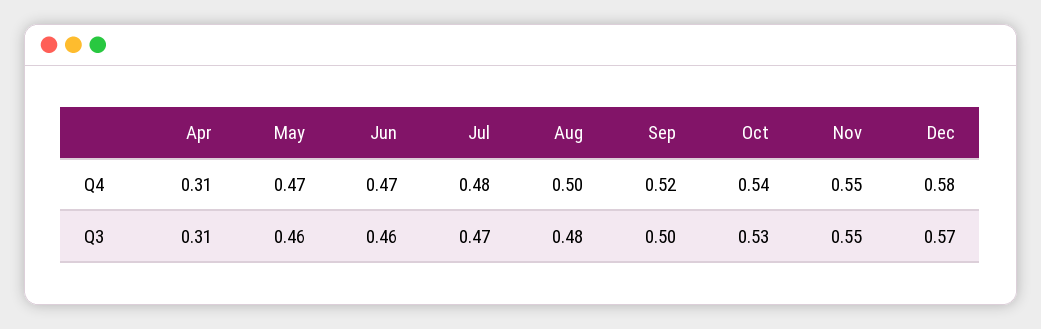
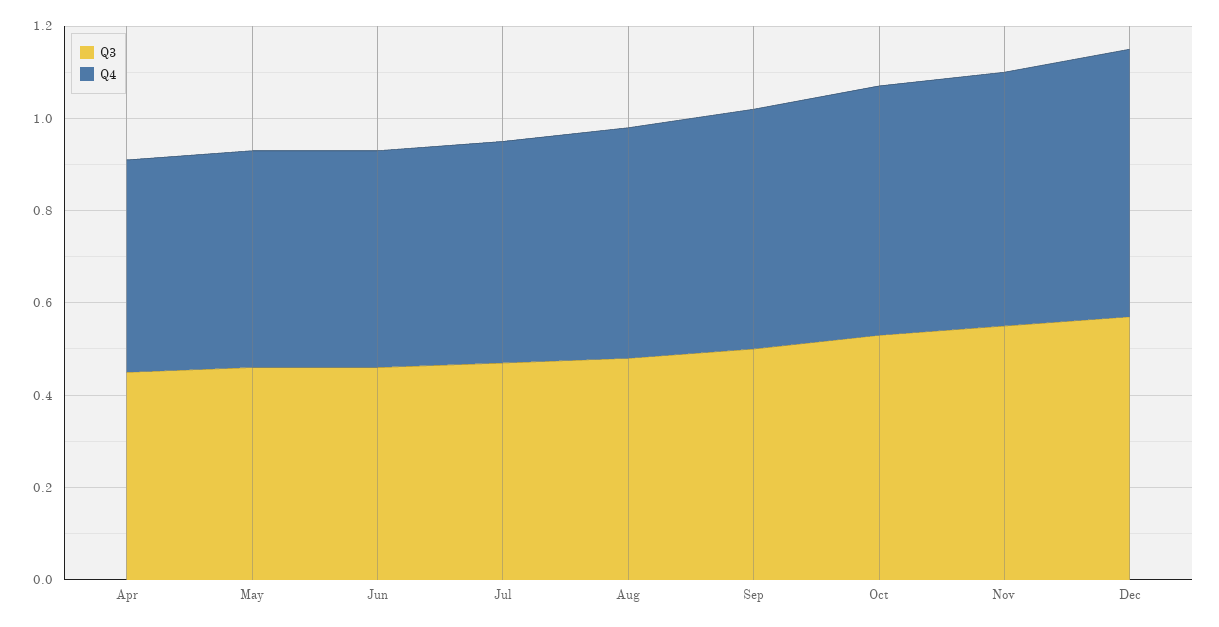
Q4, Apr: 0.31 -> 0.45
Q3, Apr: 0.31 -> 0.45

